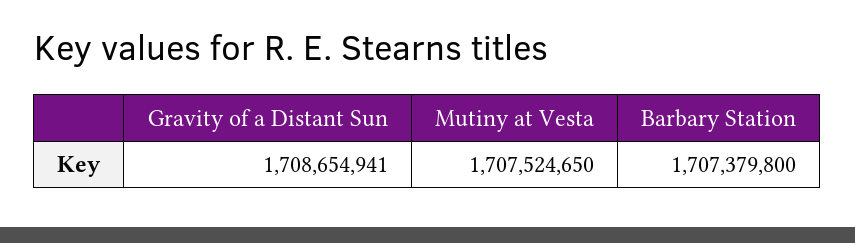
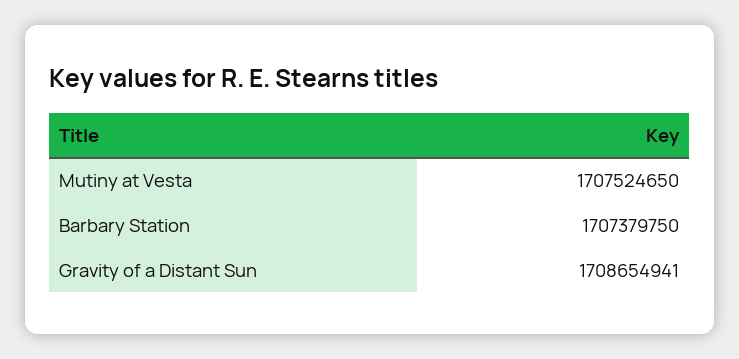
Barbary Station: 1707379800 -> 1707379750

